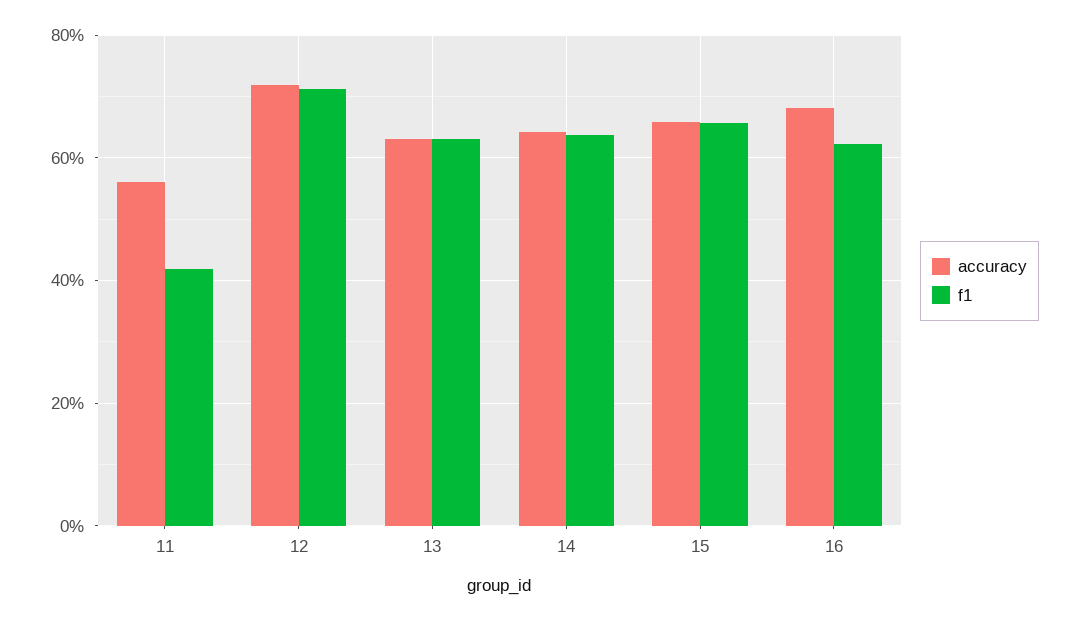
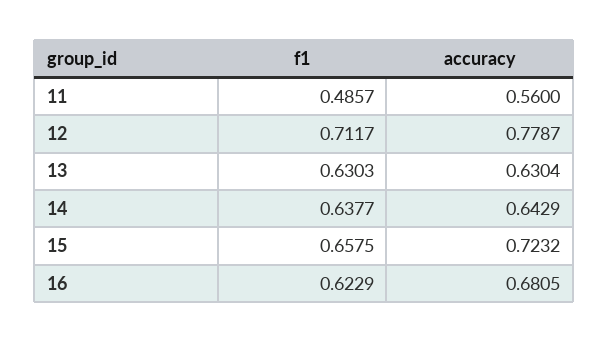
f1, 11: 0.42 -> 0.4857
accuracy, 12: 0.72 -> 0.7787
accuracy, 15: 0.66 -> 0.7232

